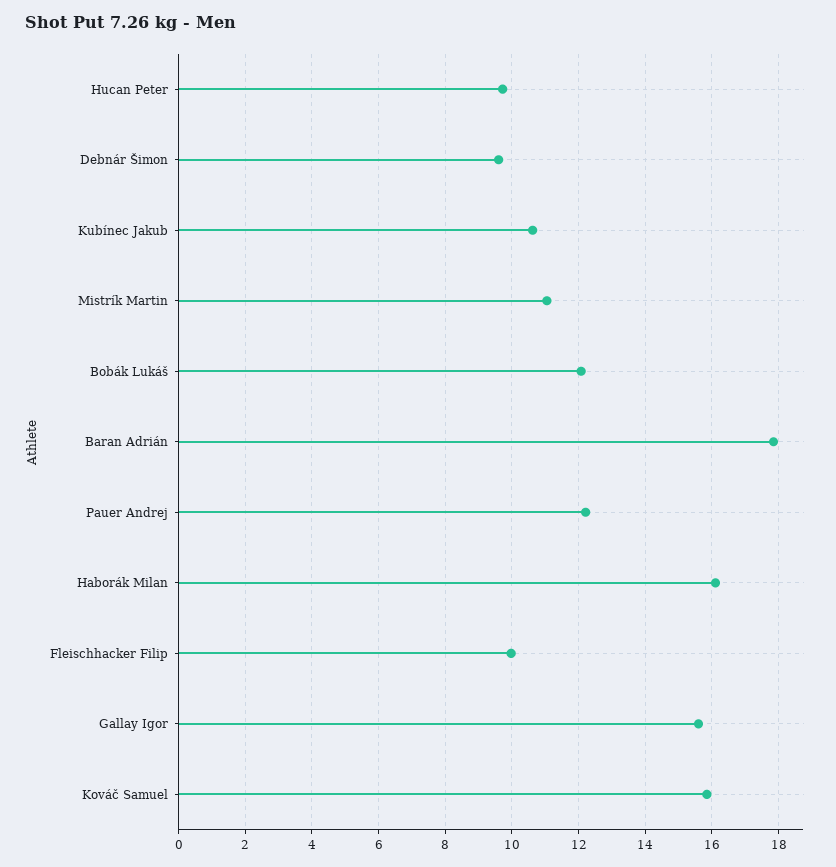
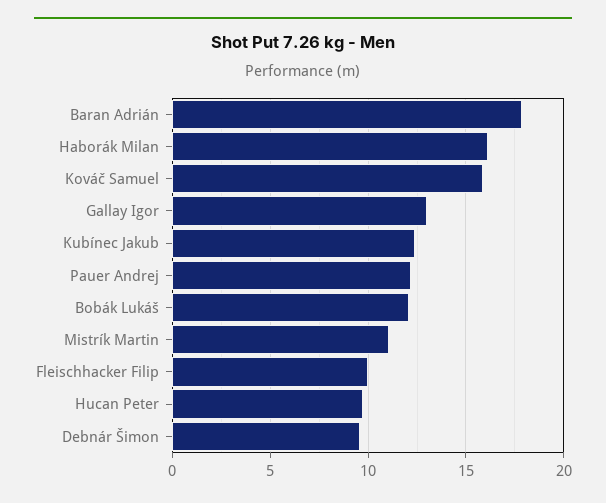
Kubínec Jakub: 10.6 -> 12.5
Gallay Igor: 15.6 -> 13

